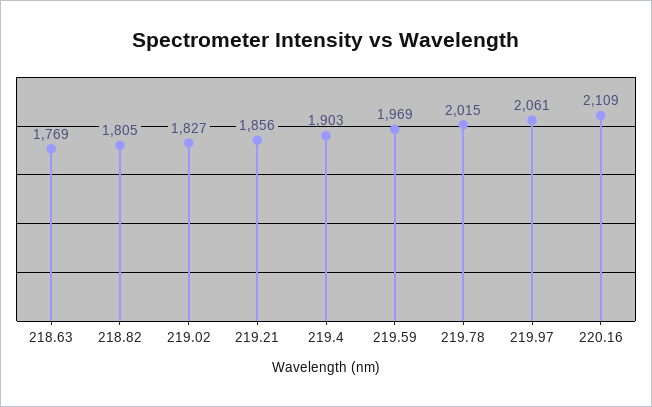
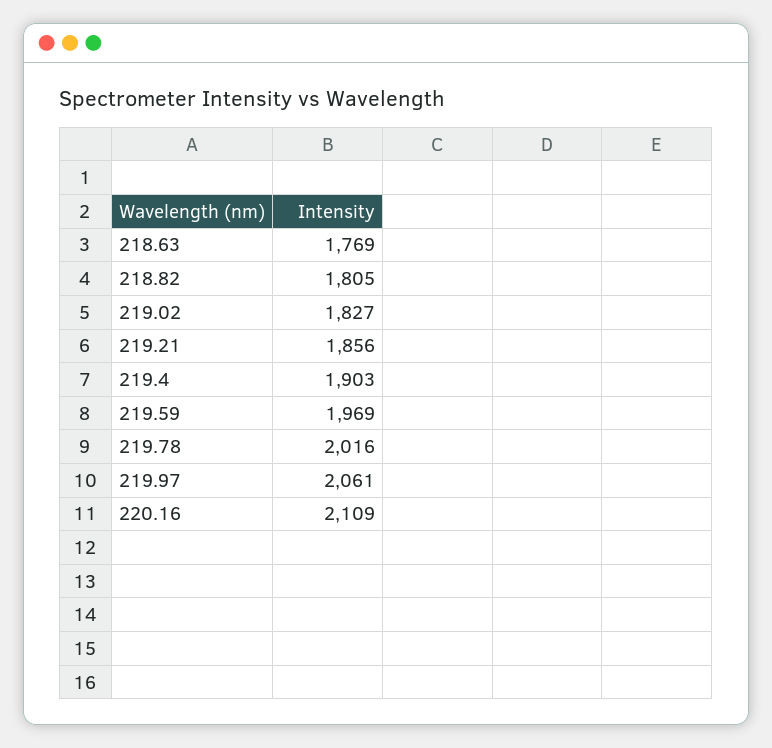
219.78: 2015 -> 2016

